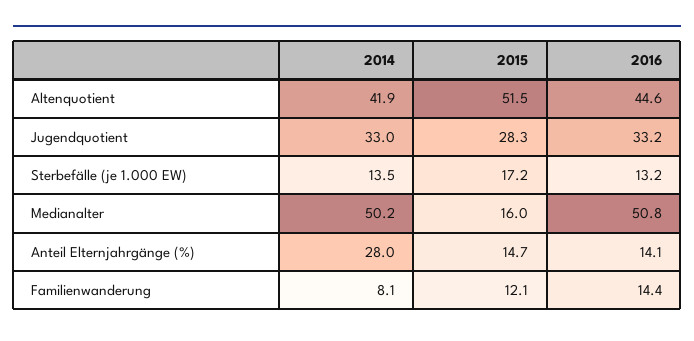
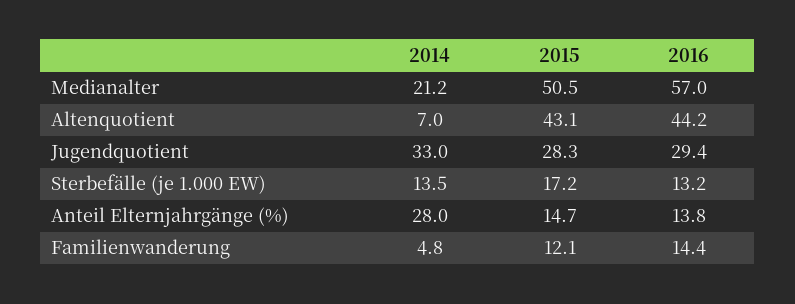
2014, Altenquotient: 41.9 -> 7
2015, Altenquotient: 51.5 -> 43.1
2016, Altenquotient: 44.6 -> 44.2
2016, Jugendquotient: 33.2 -> 29.4
2014, Medianalter: 50.2 -> 21.2
2015, Medianalter: 16 -> 50.5
2016, Medianalter: 50.8 -> 57
2016, Anteil Elternjahrgänge (%): 14.1 -> 13.8
2014, Familienwanderung: 8.1 -> 4.8

